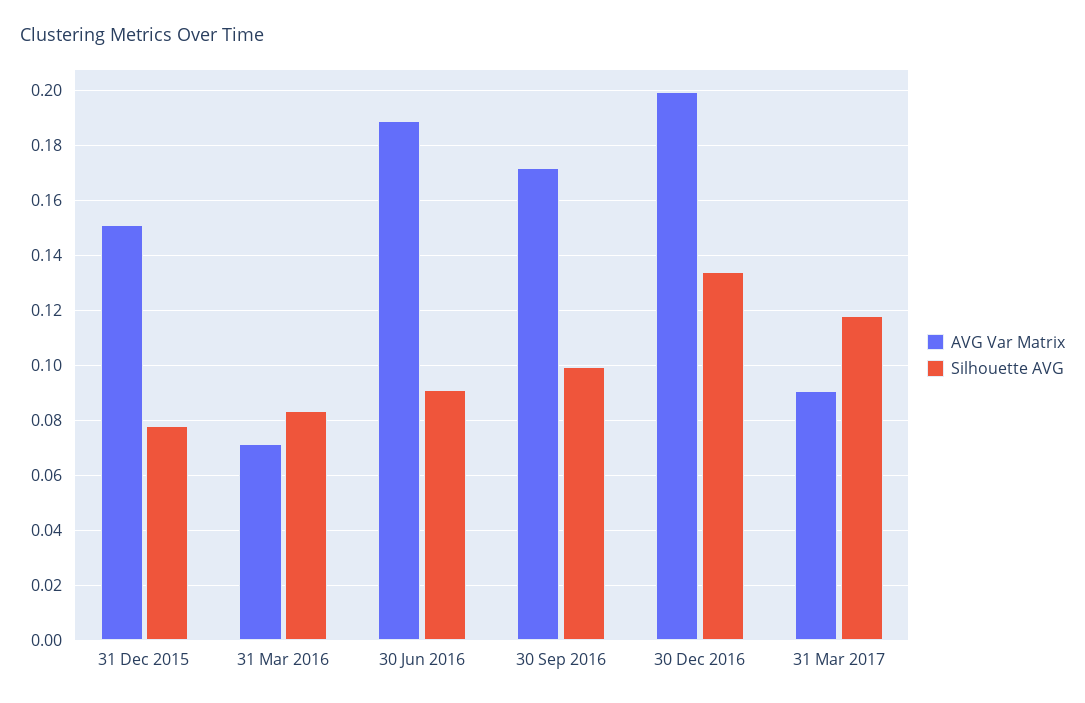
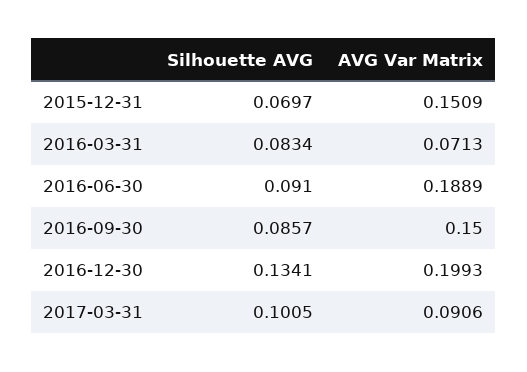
Silhouette AVG, 31 Dec 2015: 0.0775 -> 0.0697
AVG Var Matrix, 30 Sep 2016: 0.1725 -> 0.15
Silhouette AVG, 30 Sep 2016: 0.1 -> 0.0857
Silhouette AVG, 31 Mar 2017: 0.1175 -> 0.1005

